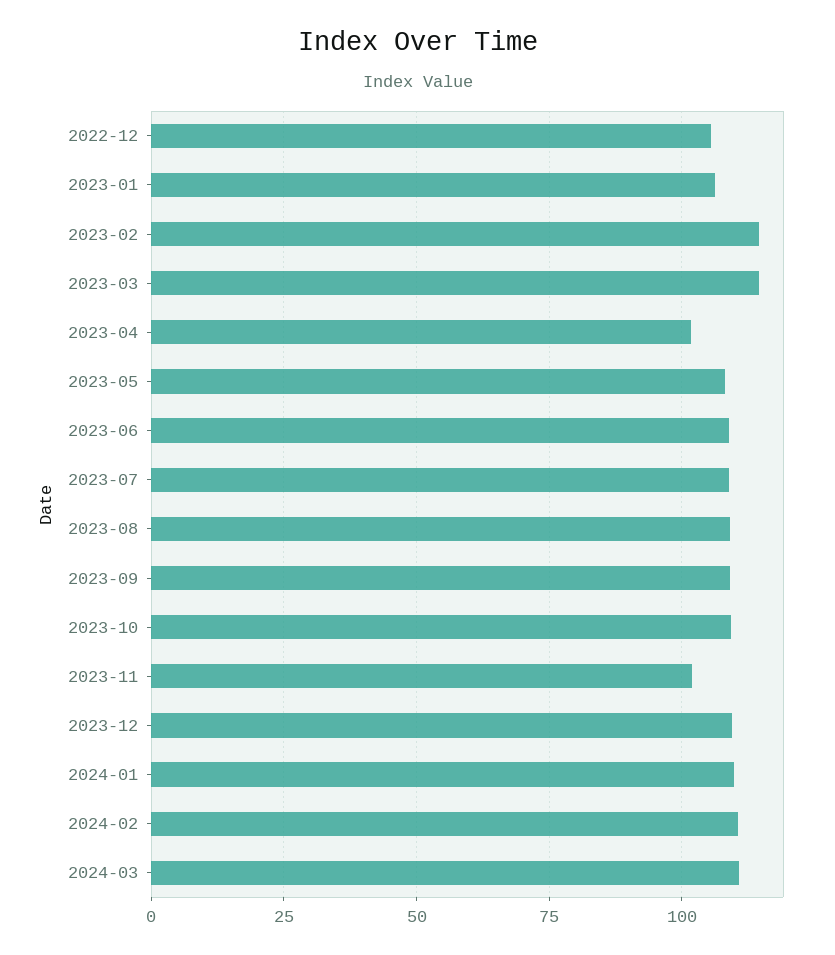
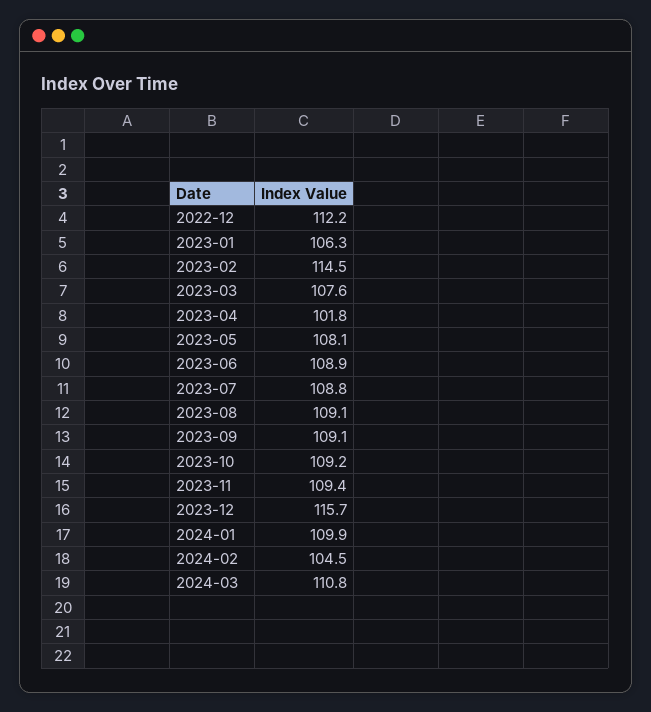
2022-12: 105 -> 112.2
2023-03: 115 -> 107.6
2023-11: 102.5 -> 109.4
2023-12: 110 -> 115.7
2024-02: 110 -> 104.5

